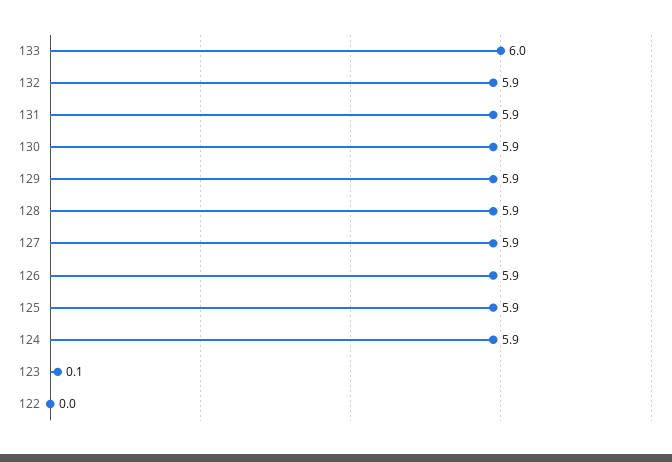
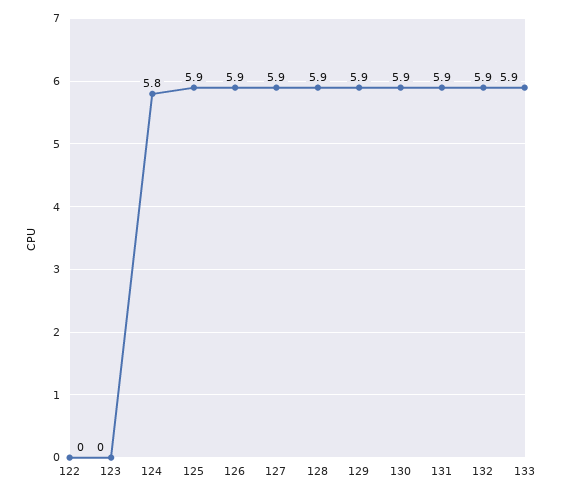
133: 6 -> 5.9
124: 5.9 -> 5.8
123: 0.1 -> 0

